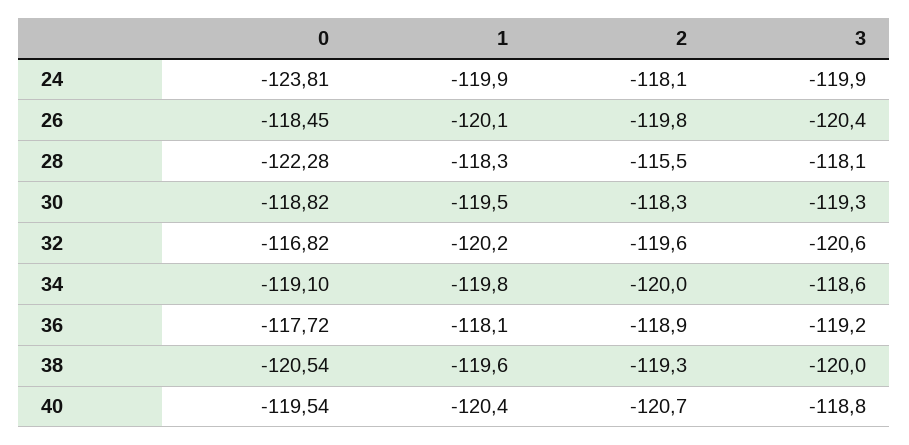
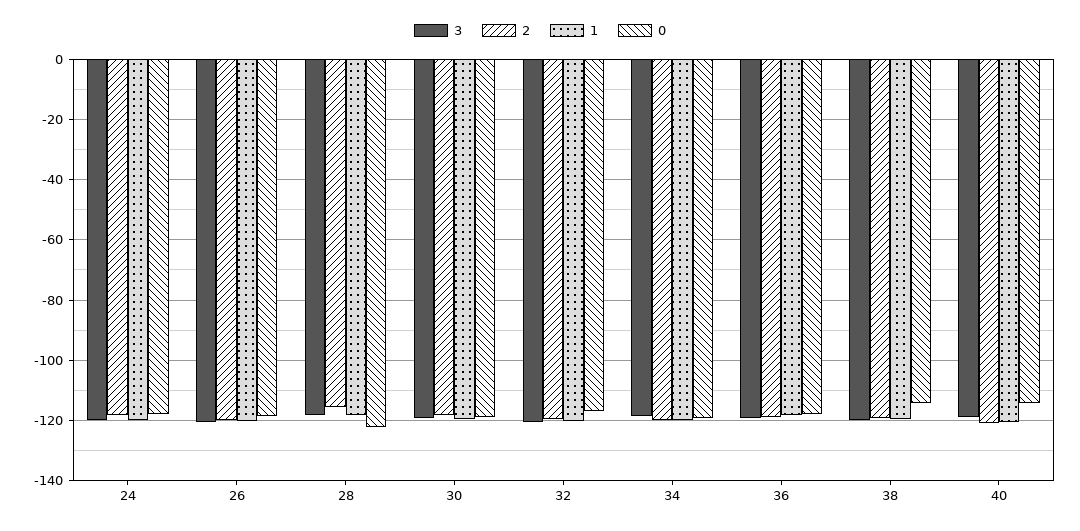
0, 24: -123.81 -> -118
0, 38: -120.54 -> -114
0, 40: -119.54 -> -114

